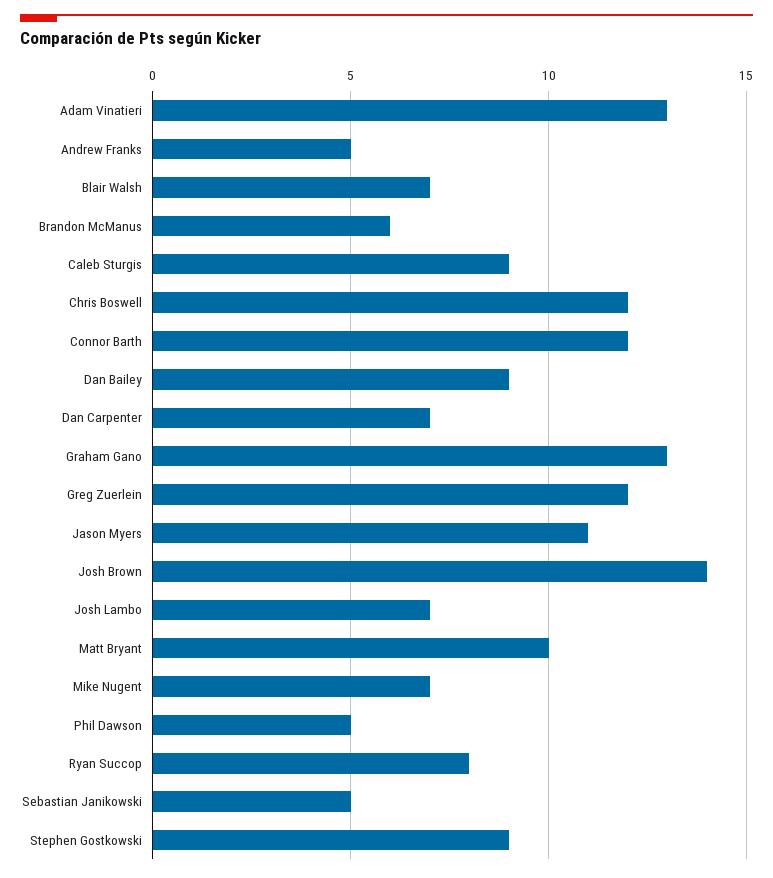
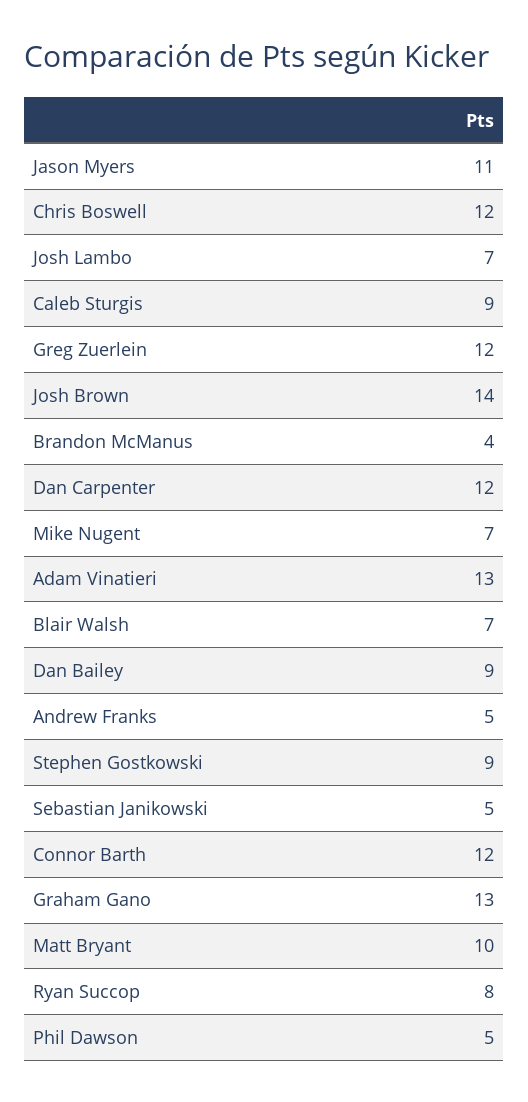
Brandon McManus: 6 -> 4
Dan Carpenter: 7 -> 12

